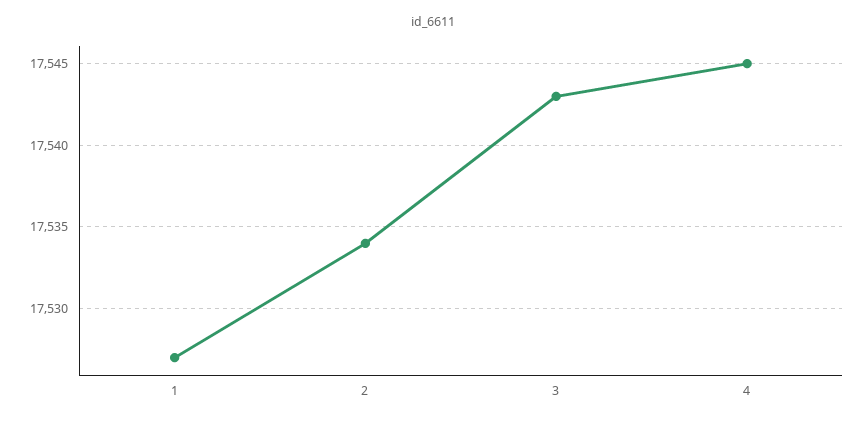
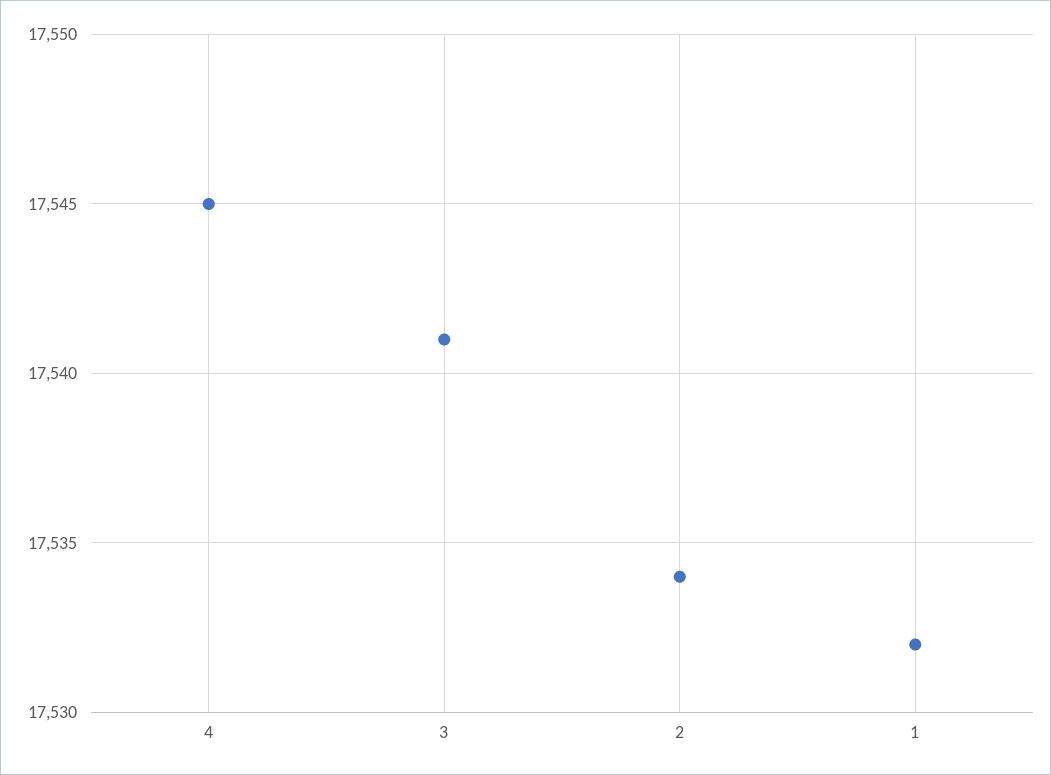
1: 17527 -> 17532
3: 17543 -> 17541

